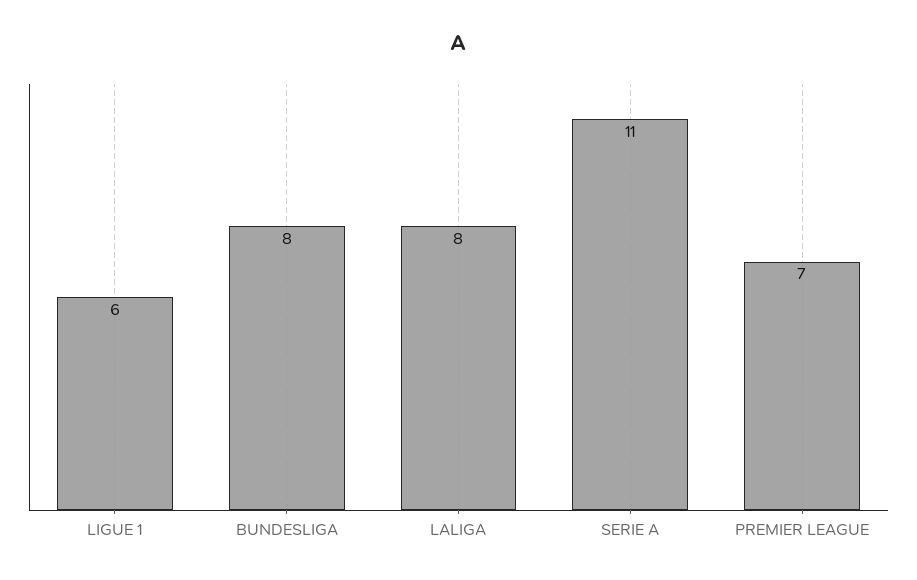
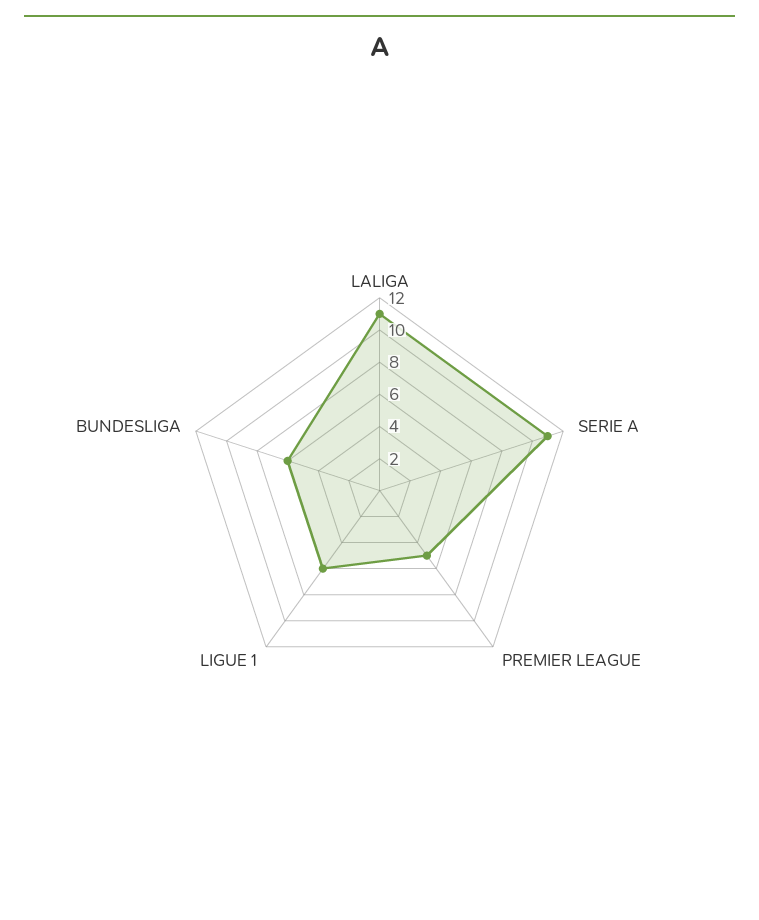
BUNDESLIGA: 8 -> 6
LALIGA: 8 -> 11
PREMIER LEAGUE: 7 -> 5

